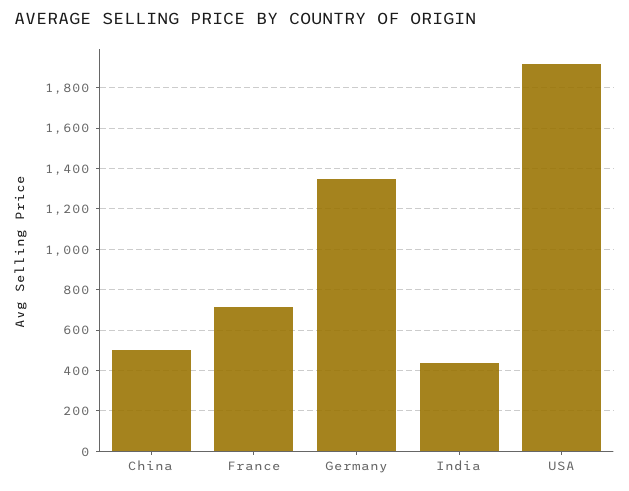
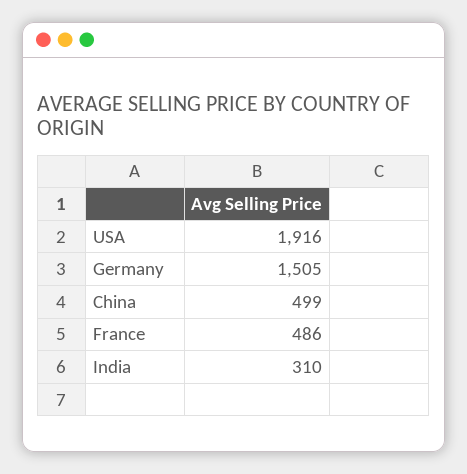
France: 700 -> 486
Germany: 1350 -> 1505
India: 450 -> 310

